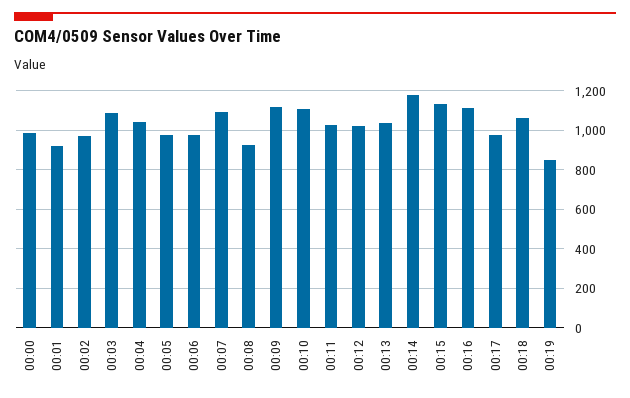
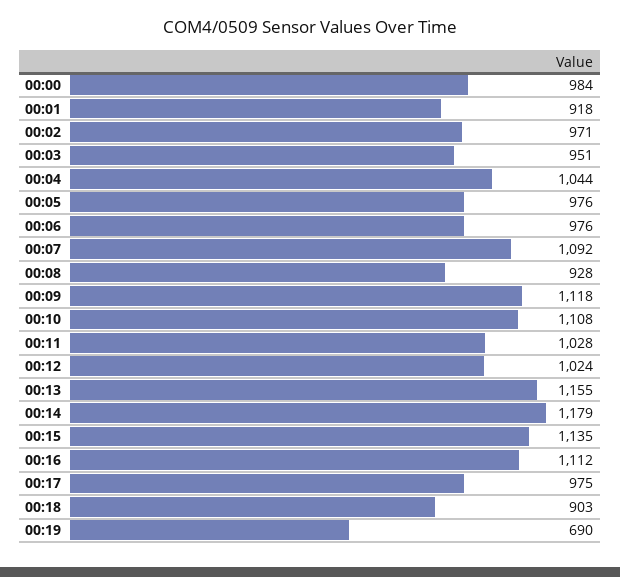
00:03: 1100 -> 951
00:13: 1050 -> 1155
00:18: 1050 -> 903
00:19: 850 -> 690

